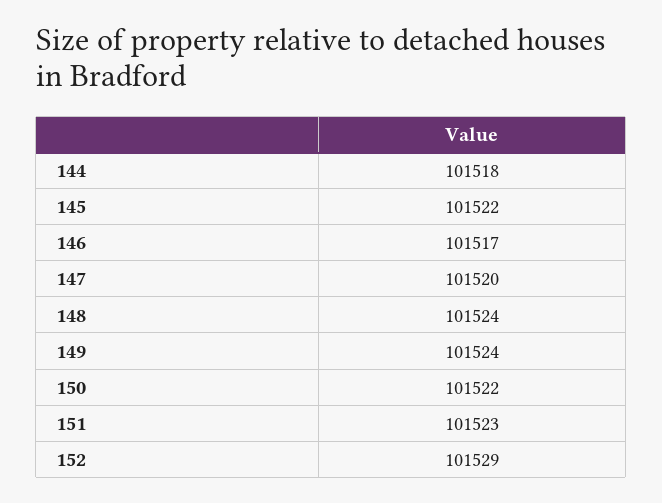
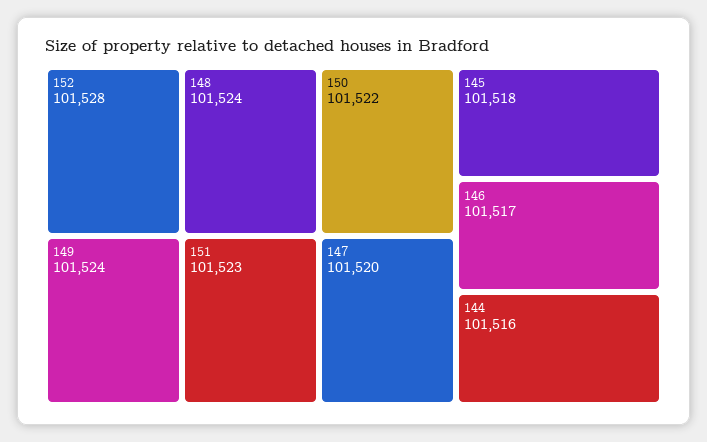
144: 101518 -> 101516
145: 101522 -> 101518
152: 101529 -> 101528

